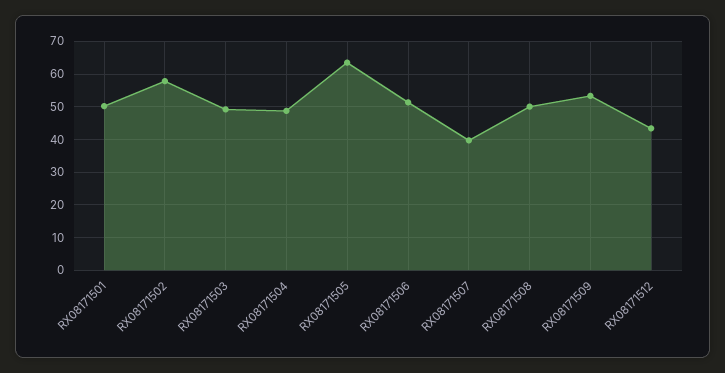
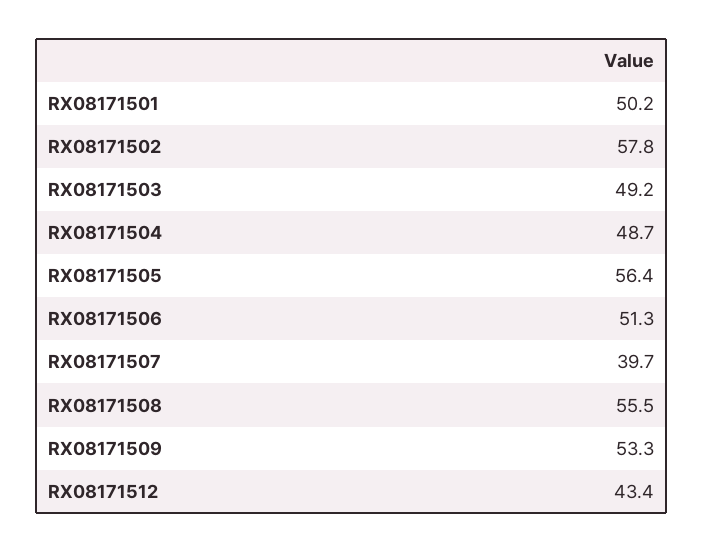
RX08171505: 64 -> 56.4
RX08171508: 50 -> 55.5

